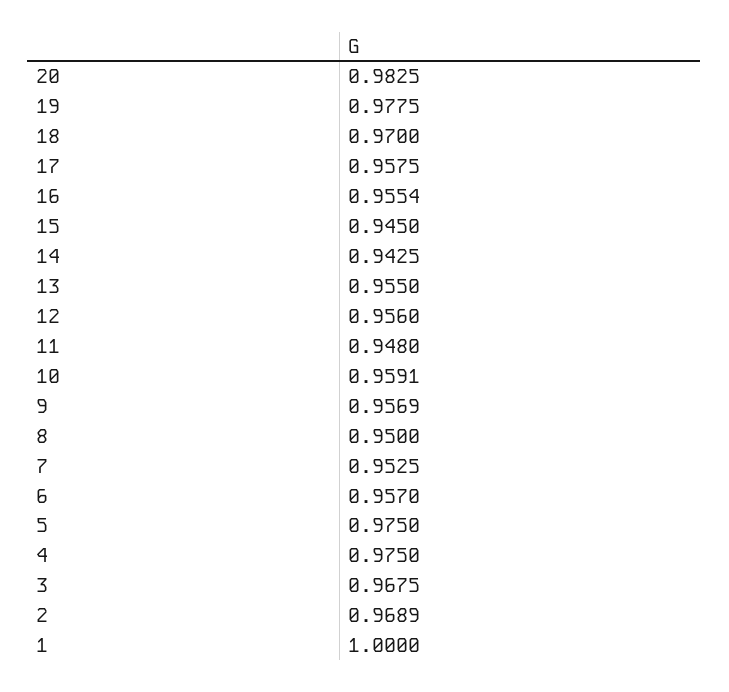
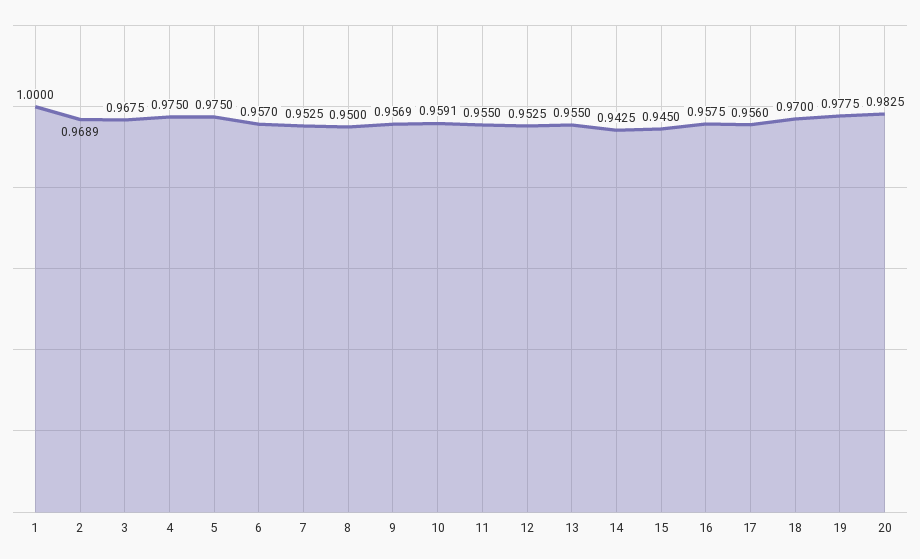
17: 0.9575 -> 0.956
16: 0.9554 -> 0.9575
12: 0.956 -> 0.9525
11: 0.948 -> 0.955

